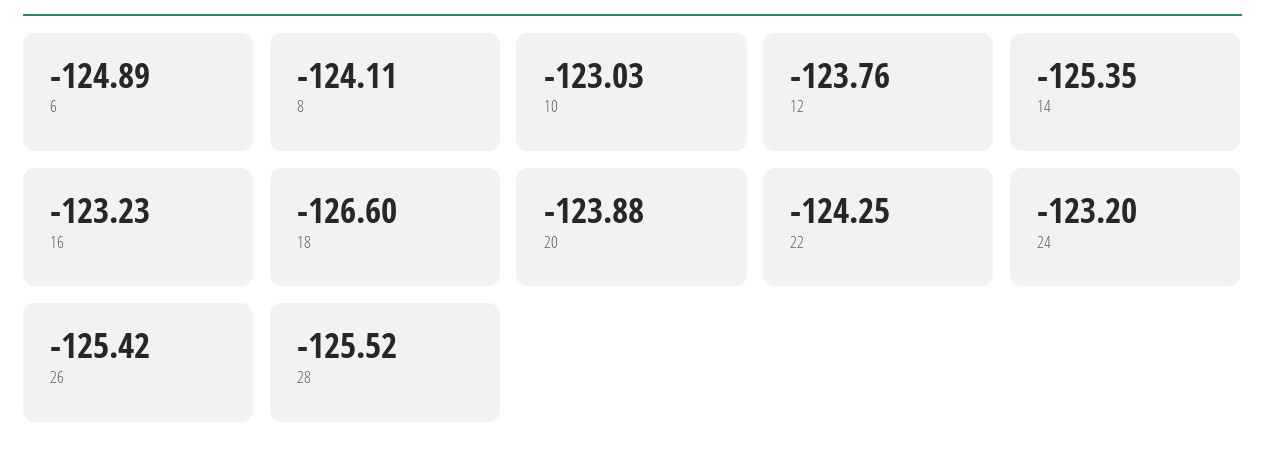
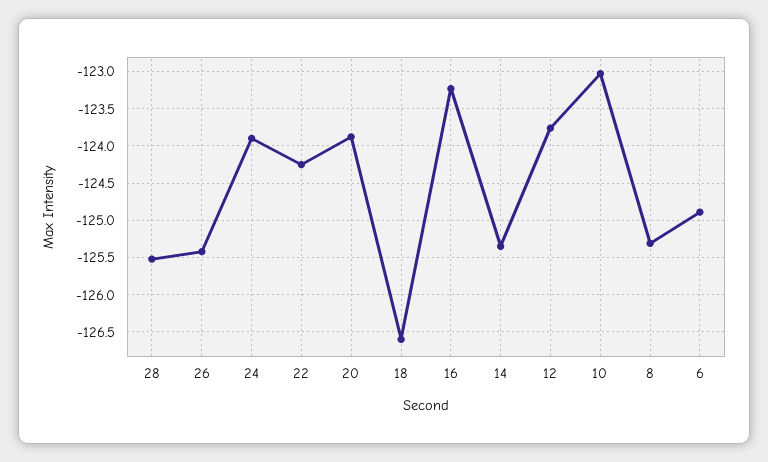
8: -124.11 -> -125.3
24: -123.2 -> -123.9

